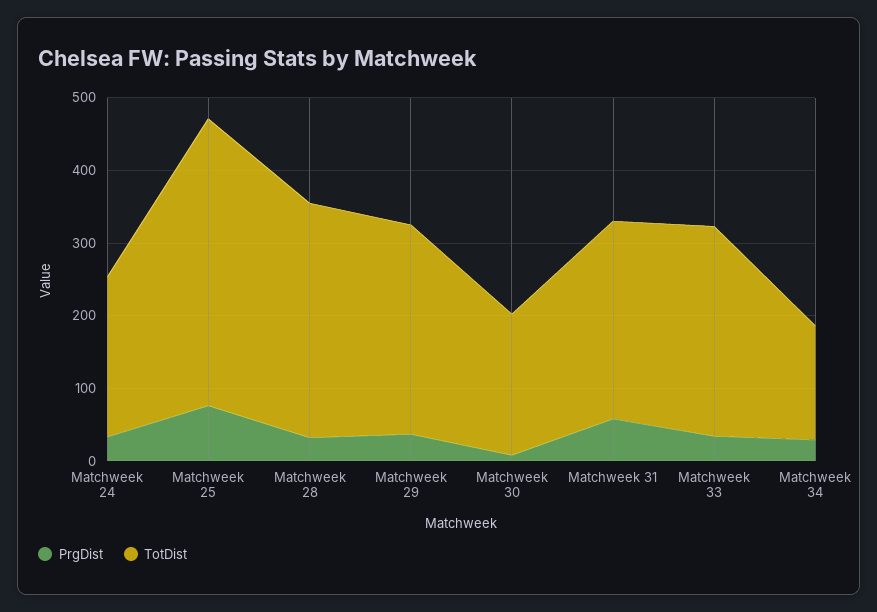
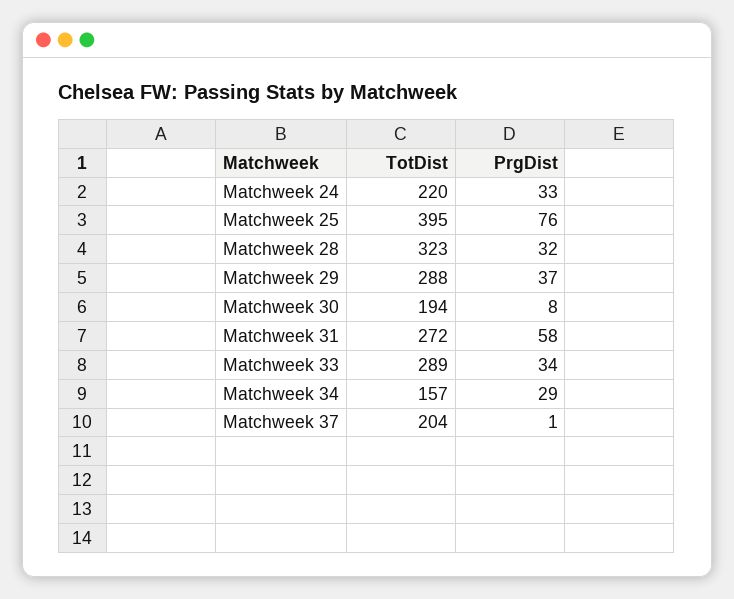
TotDist, Matchweek 37: none -> 204
PrgDist, Matchweek 37: none -> 1

